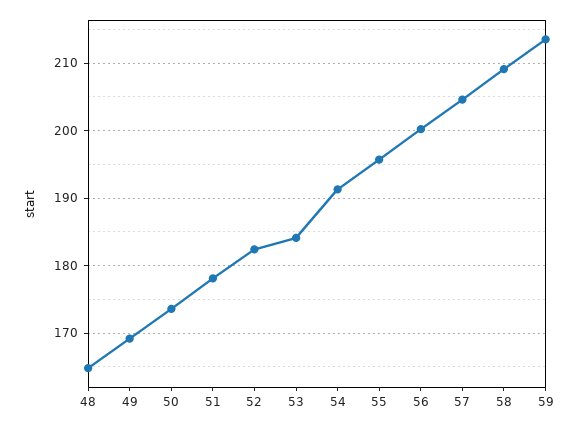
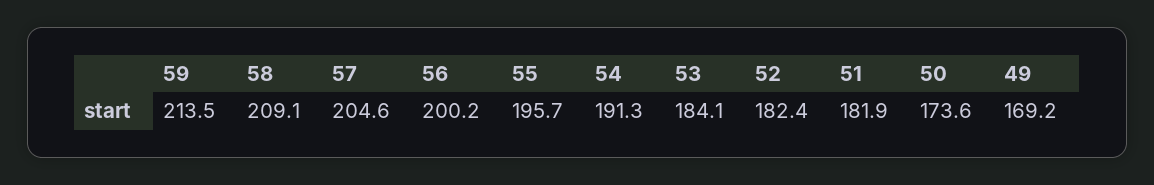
48: 165 -> none
51: 178 -> 181.9

